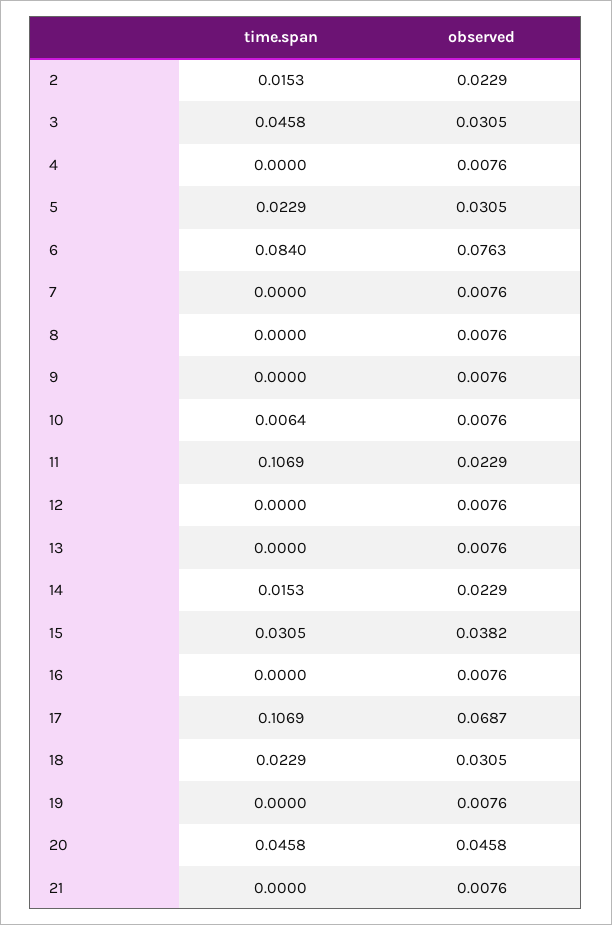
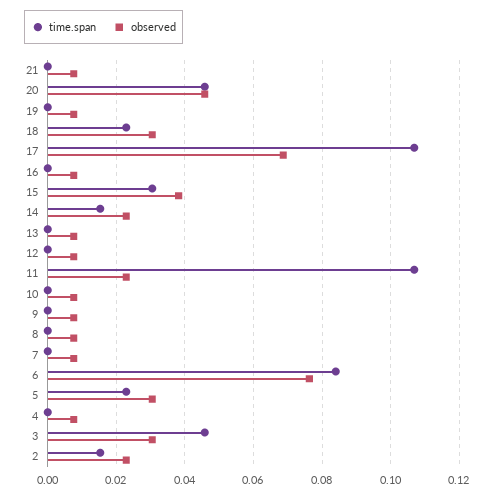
time.span, 10: 0.0064 -> 0

